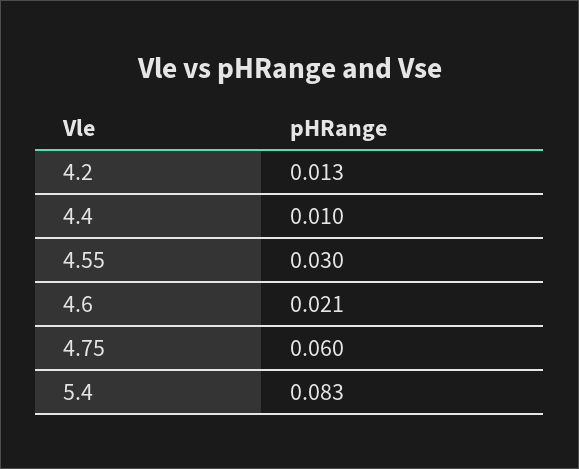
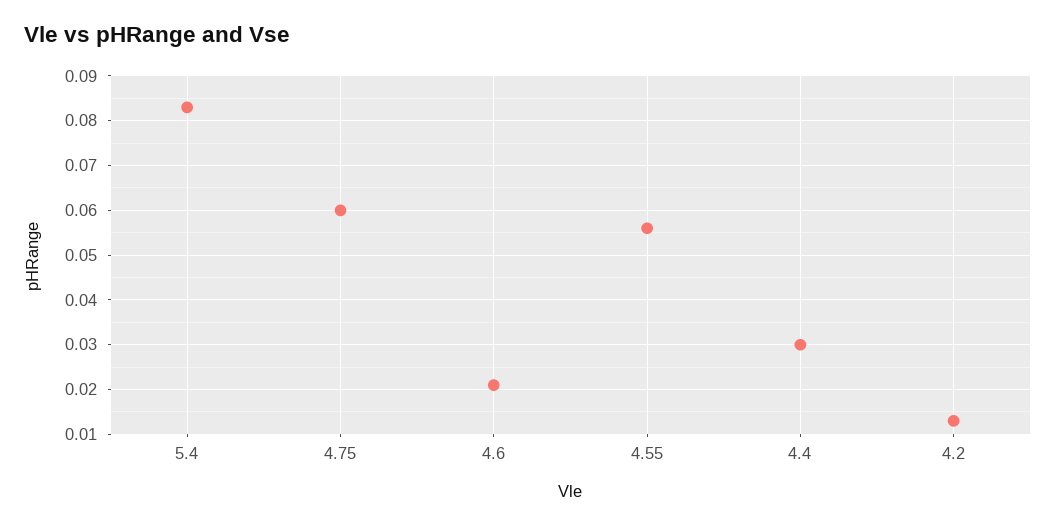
4.4: 0.01 -> 0.03
4.55: 0.03 -> 0.055

